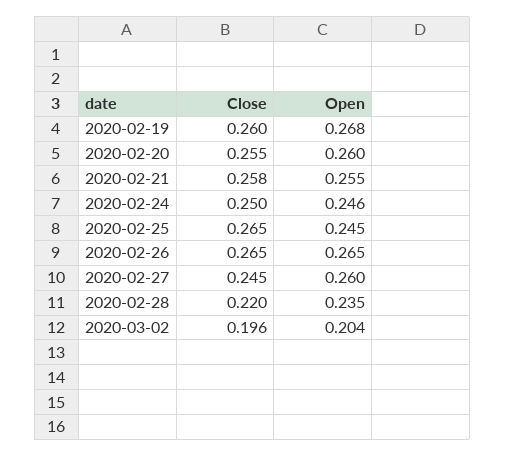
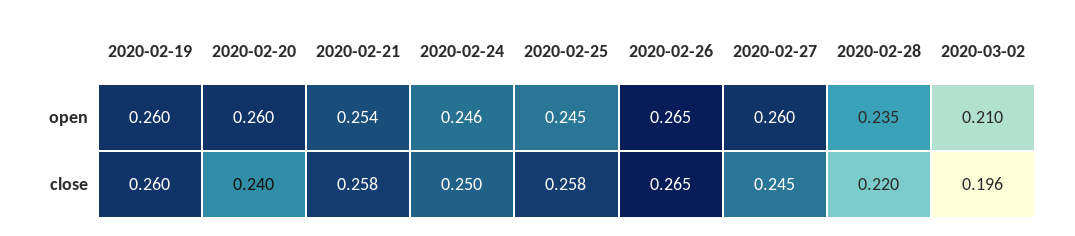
Open, 2020-02-19: 0.268 -> 0.26
Close, 2020-02-20: 0.255 -> 0.24
Open, 2020-02-21: 0.255 -> 0.254
Close, 2020-02-25: 0.265 -> 0.258
Open, 2020-03-02: 0.204 -> 0.21

